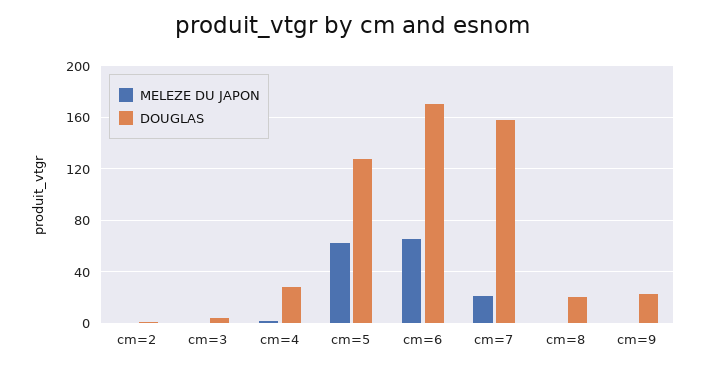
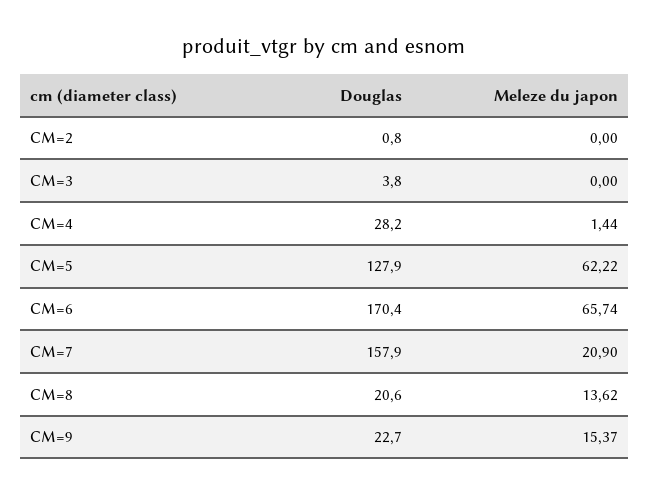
MELEZE DU JAPON, cm=8: 0 -> 13.62
MELEZE DU JAPON, cm=9: 0 -> 15.37

